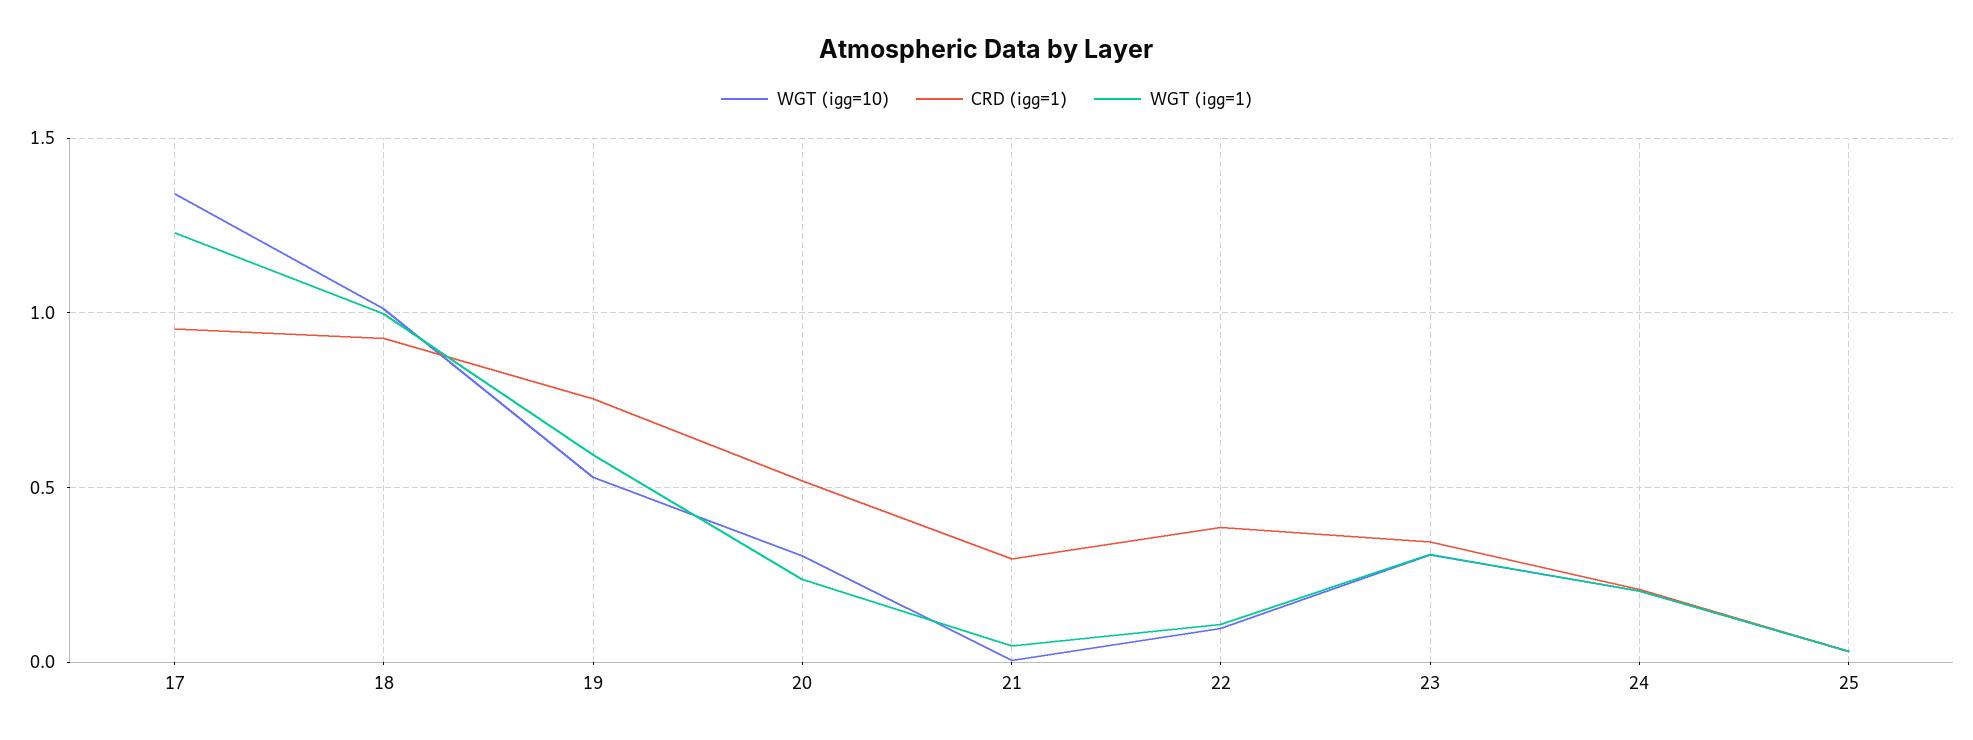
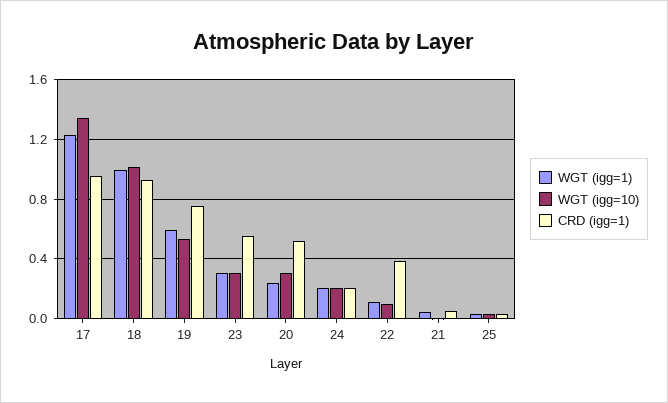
CRD (igg=1), 21: 0.3 -> 0.05
CRD (igg=1), 23: 0.35 -> 0.55

